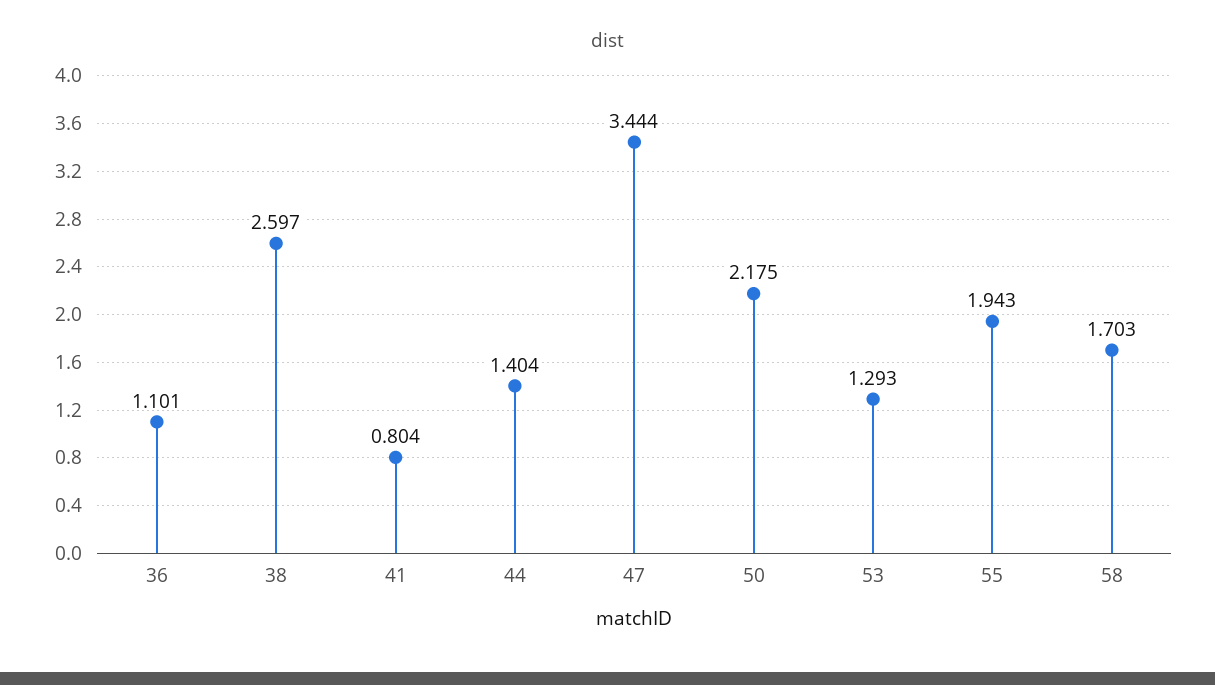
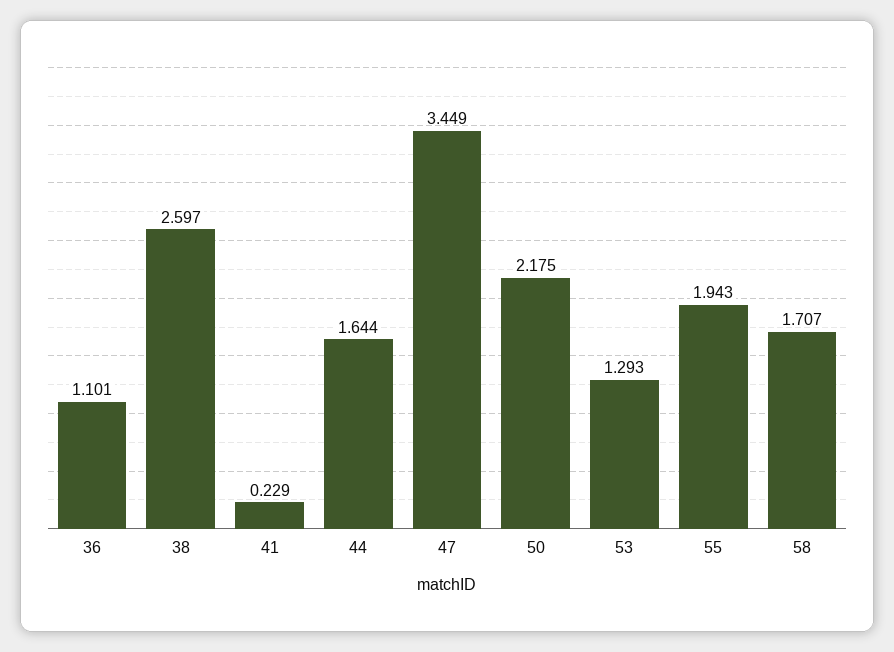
41: 0.804 -> 0.229
44: 1.404 -> 1.644
47: 3.444 -> 3.449
58: 1.703 -> 1.707

